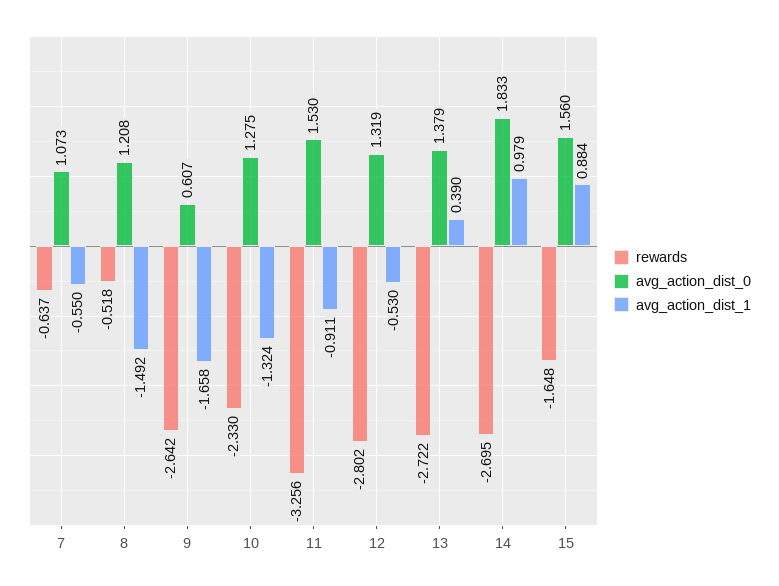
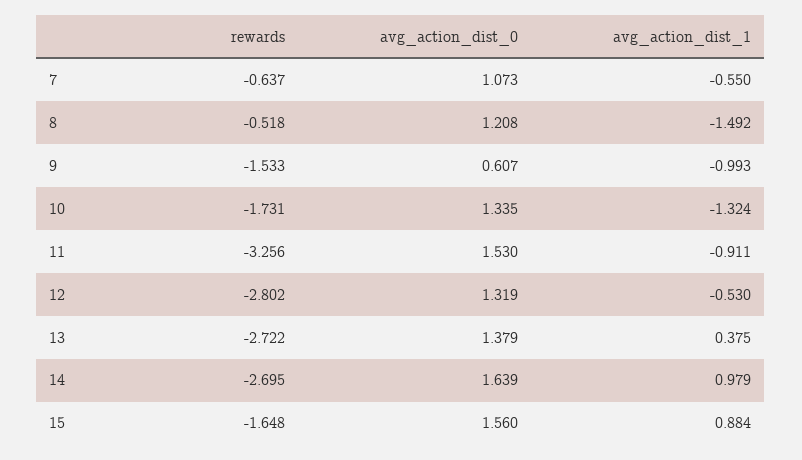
rewards, 9: -2.642 -> -1.533
avg_action_dist_1, 9: -1.658 -> -0.993
rewards, 10: -2.33 -> -1.731
avg_action_dist_0, 10: 1.275 -> 1.335
avg_action_dist_1, 13: 0.39 -> 0.375
avg_action_dist_0, 14: 1.833 -> 1.639

